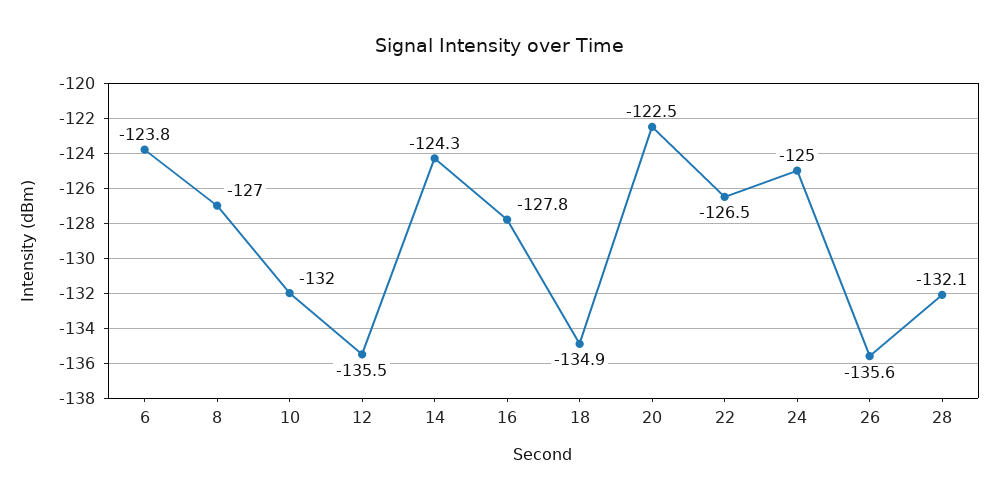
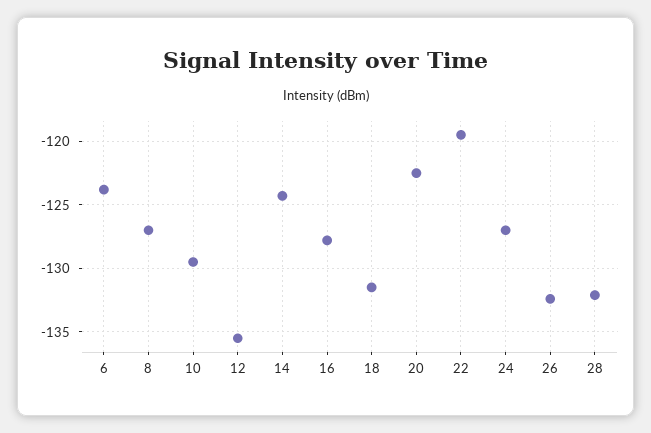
10: -132 -> -129.5
18: -134.9 -> -131.5
22: -126.5 -> -119.5
24: -125 -> -127
26: -135.6 -> -132.5

